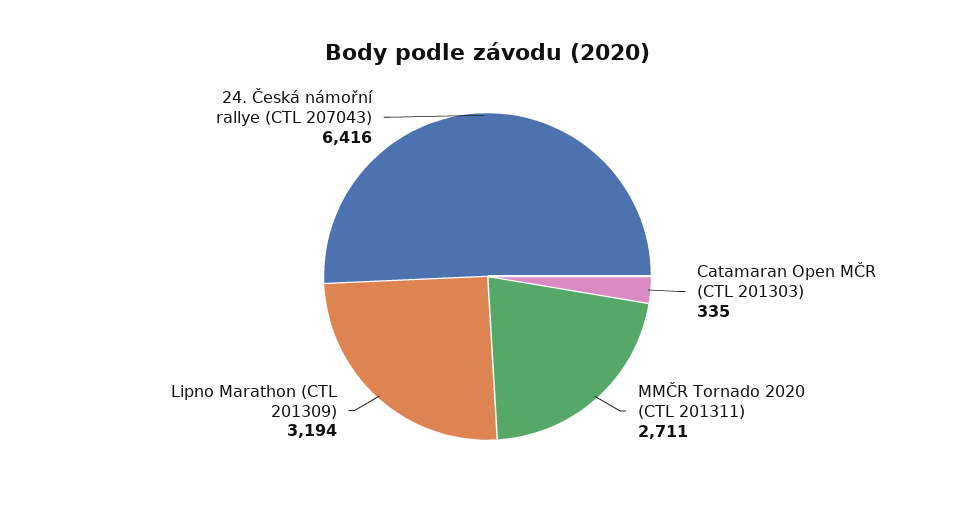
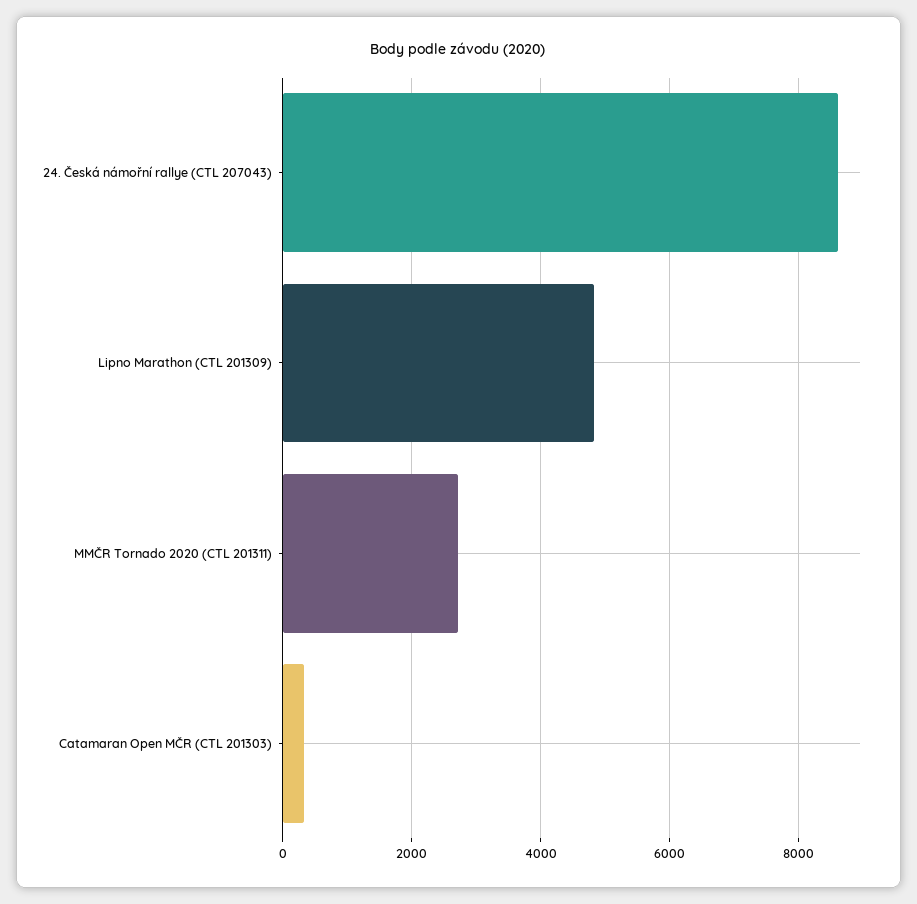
Lipno Marathon (CTL 201309): 3194 -> 4800
24. Česká námořní rallye (CTL 207043): 6416 -> 8600

